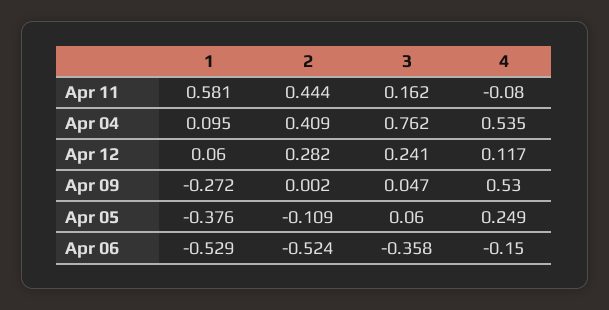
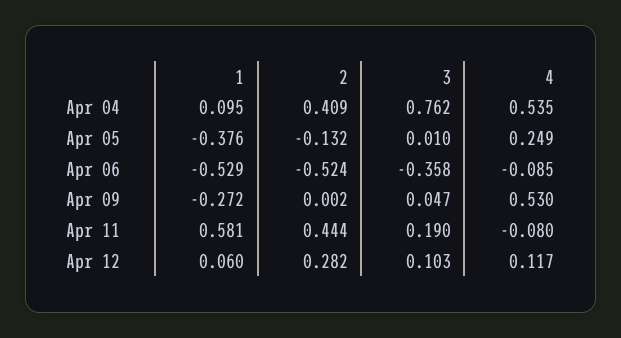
3, Apr 11: 0.162 -> 0.19
3, Apr 12: 0.241 -> 0.103
2, Apr 05: -0.109 -> -0.132
3, Apr 05: 0.06 -> 0.01
4, Apr 06: -0.15 -> -0.085

